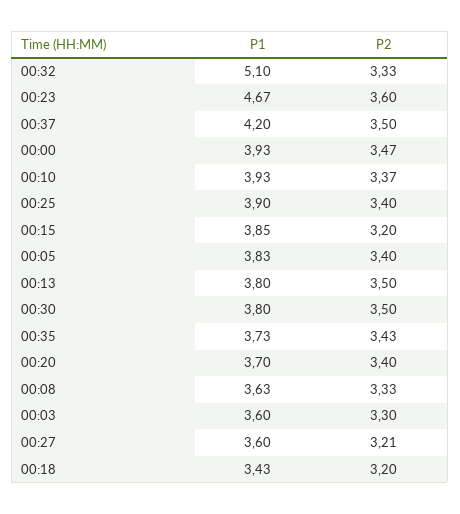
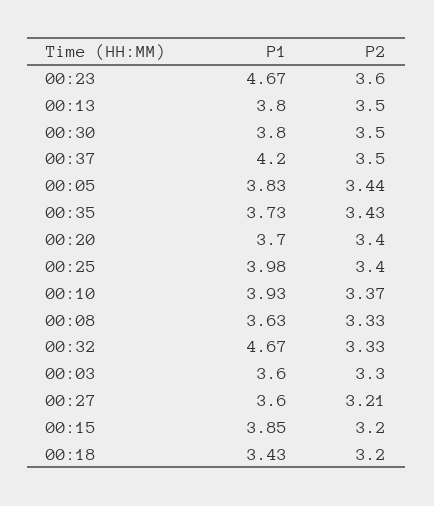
P1, 00:32: 5.1 -> 4.67
P1, 00:00: 3.93 -> none
P2, 00:00: 3.47 -> none
P1, 00:25: 3.9 -> 3.98
P2, 00:05: 3.4 -> 3.44

